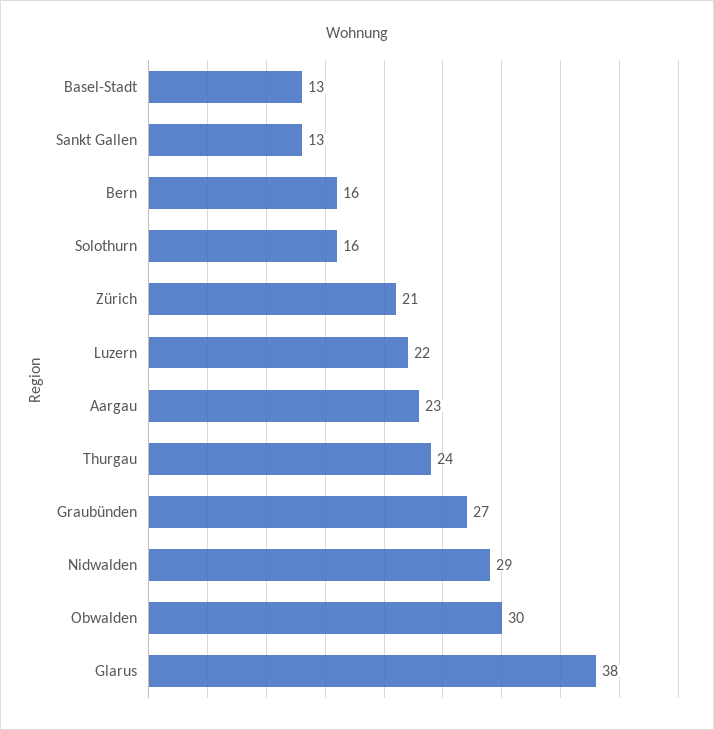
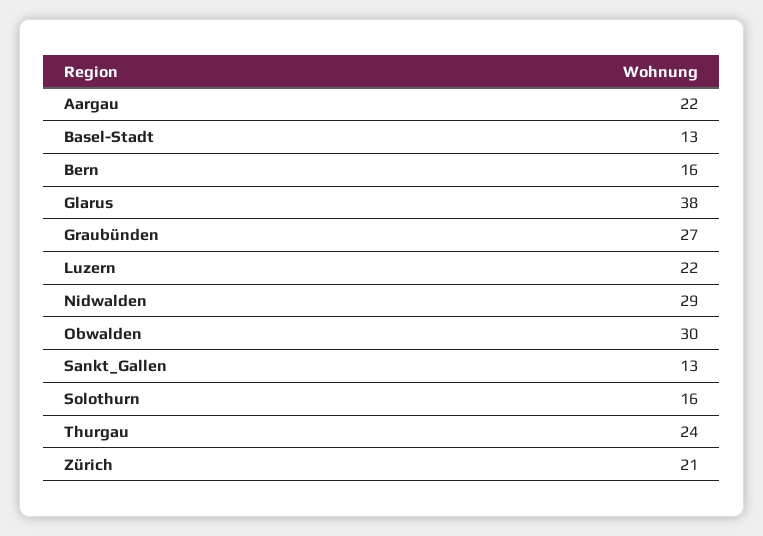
Aargau: 23 -> 22

